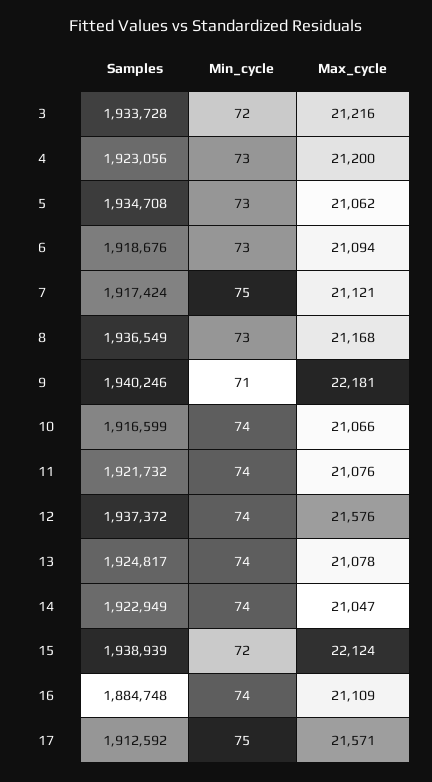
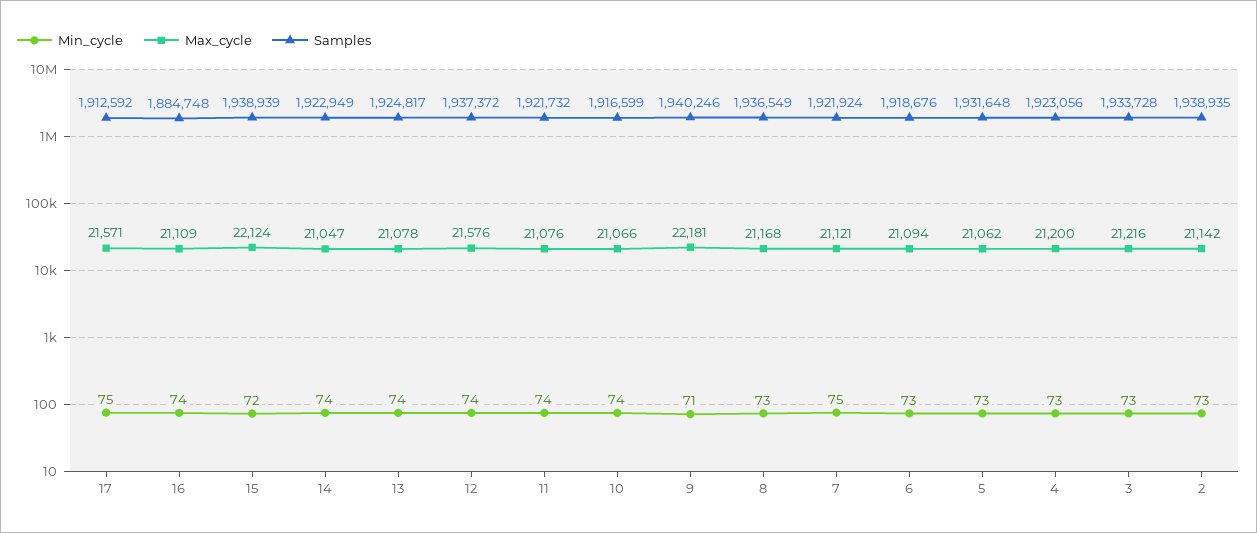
Min_cycle, 3: 72 -> 73
Samples, 5: 1934708 -> 1931648
Samples, 7: 1917424 -> 1921924
Min_cycle, 2: none -> 73
Max_cycle, 2: none -> 21142
Samples, 2: none -> 1938935

